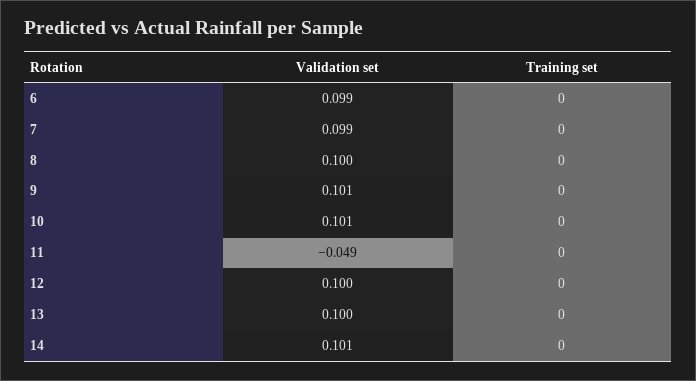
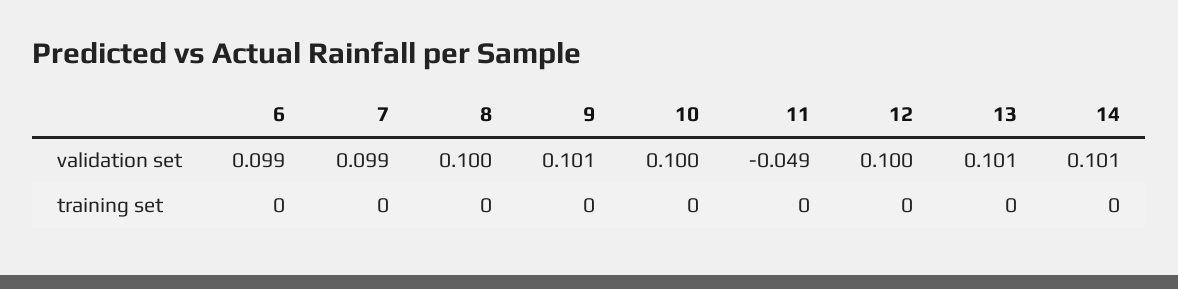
Validation set, 10: 0.101 -> 0.1
Validation set, 13: 0.1 -> 0.101

